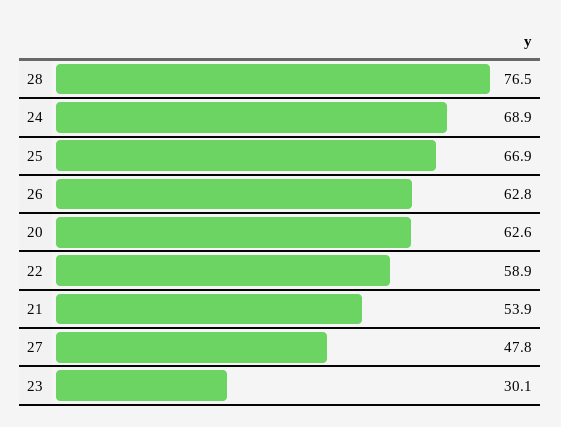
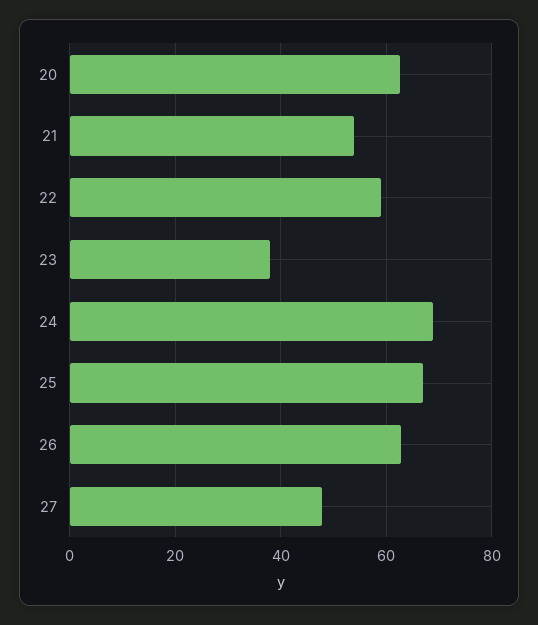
28: 76.5 -> none
23: 30.1 -> 38

